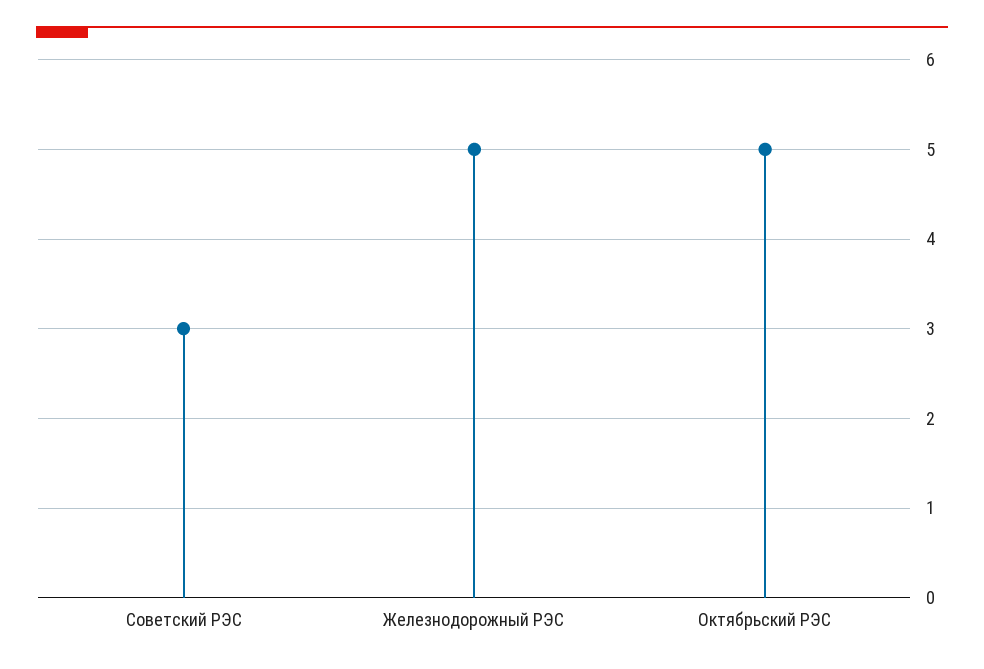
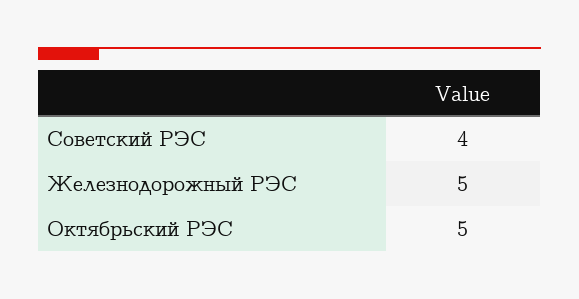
Советский РЭС: 3 -> 4

